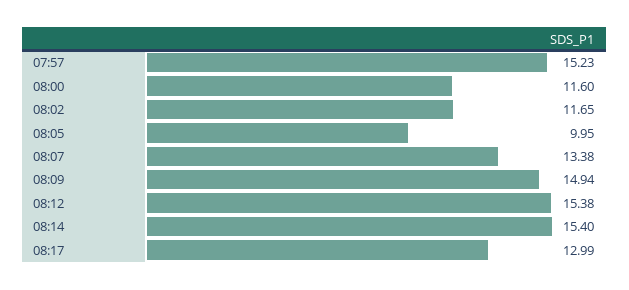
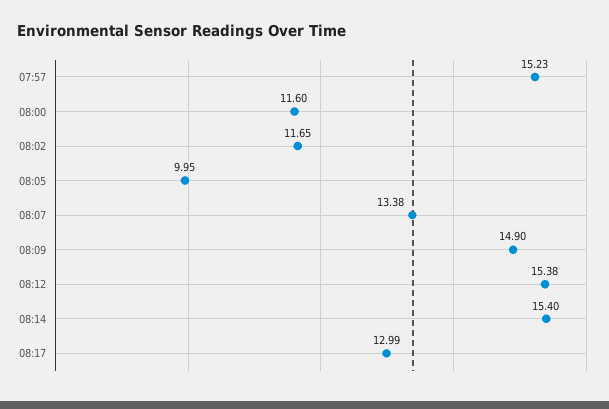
08:09: 14.94 -> 14.9

